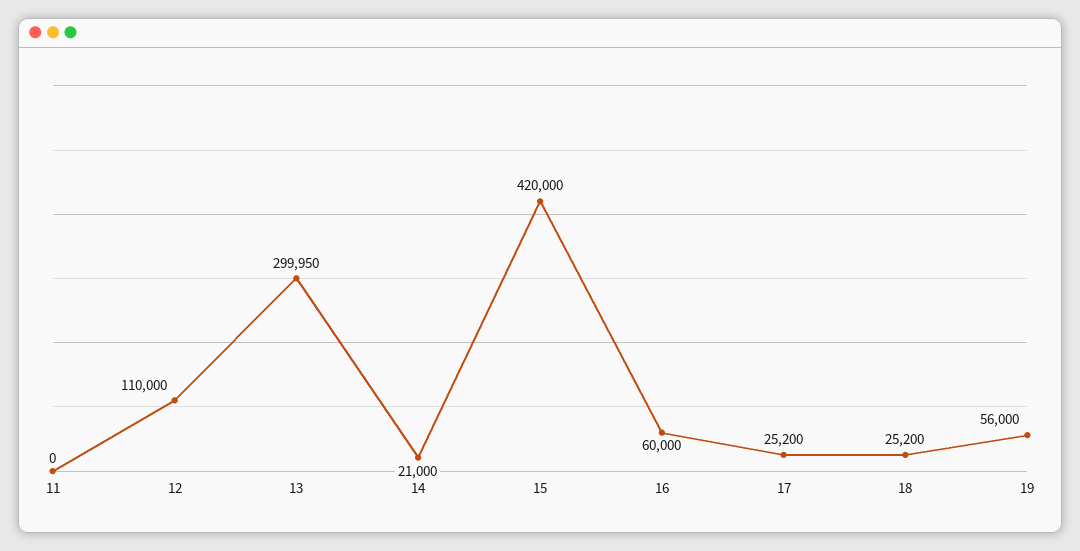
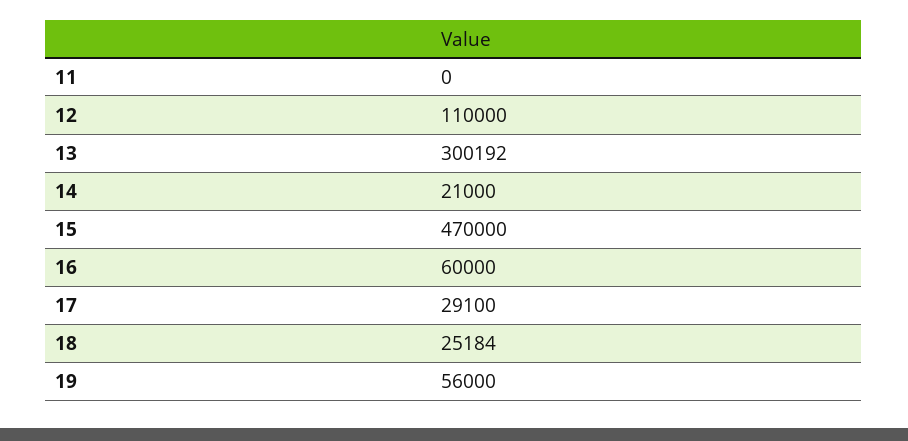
13: 299950 -> 300192
15: 420000 -> 470000
17: 25200 -> 29100
18: 25200 -> 25184

